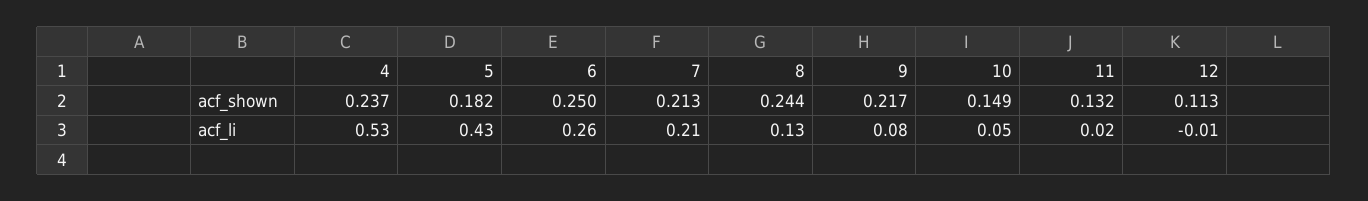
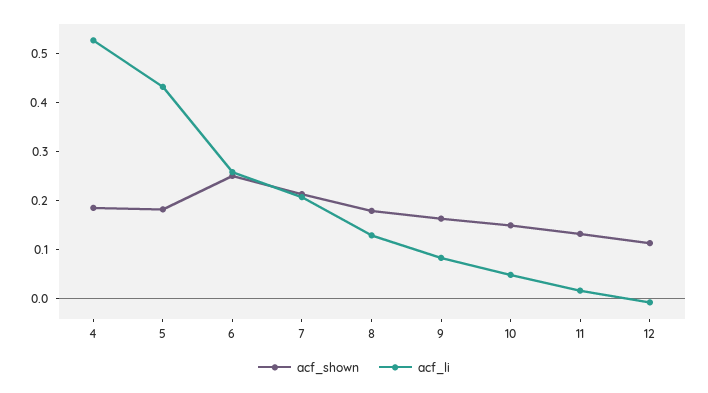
acf_shown, 4: 0.237 -> 0.18
acf_shown, 8: 0.244 -> 0.18
acf_shown, 9: 0.217 -> 0.16

